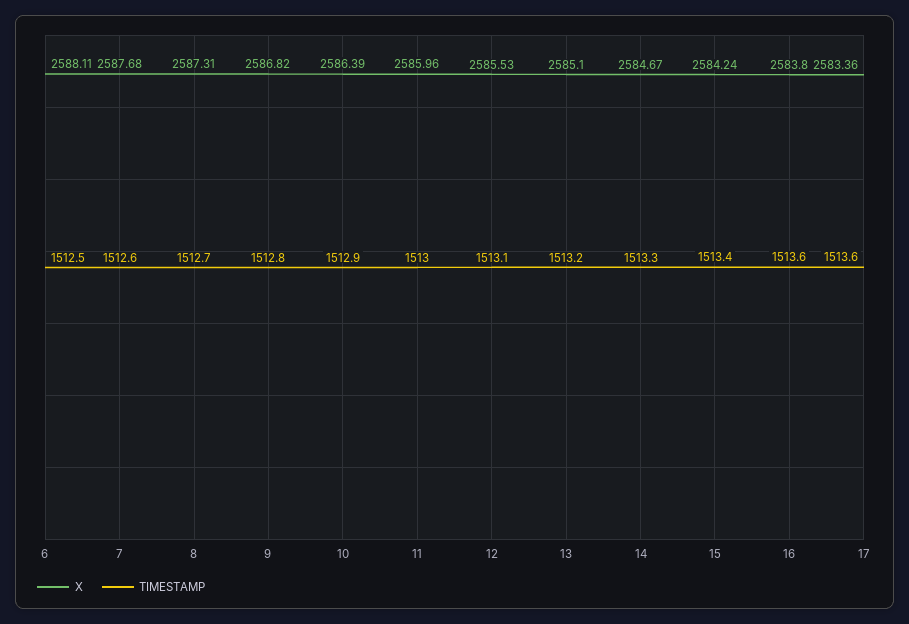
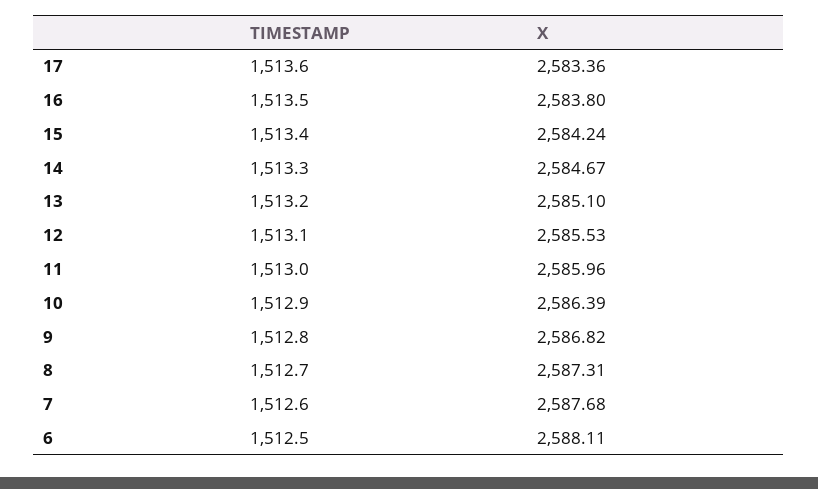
TIMESTAMP, 16: 1513.6 -> 1513.5

